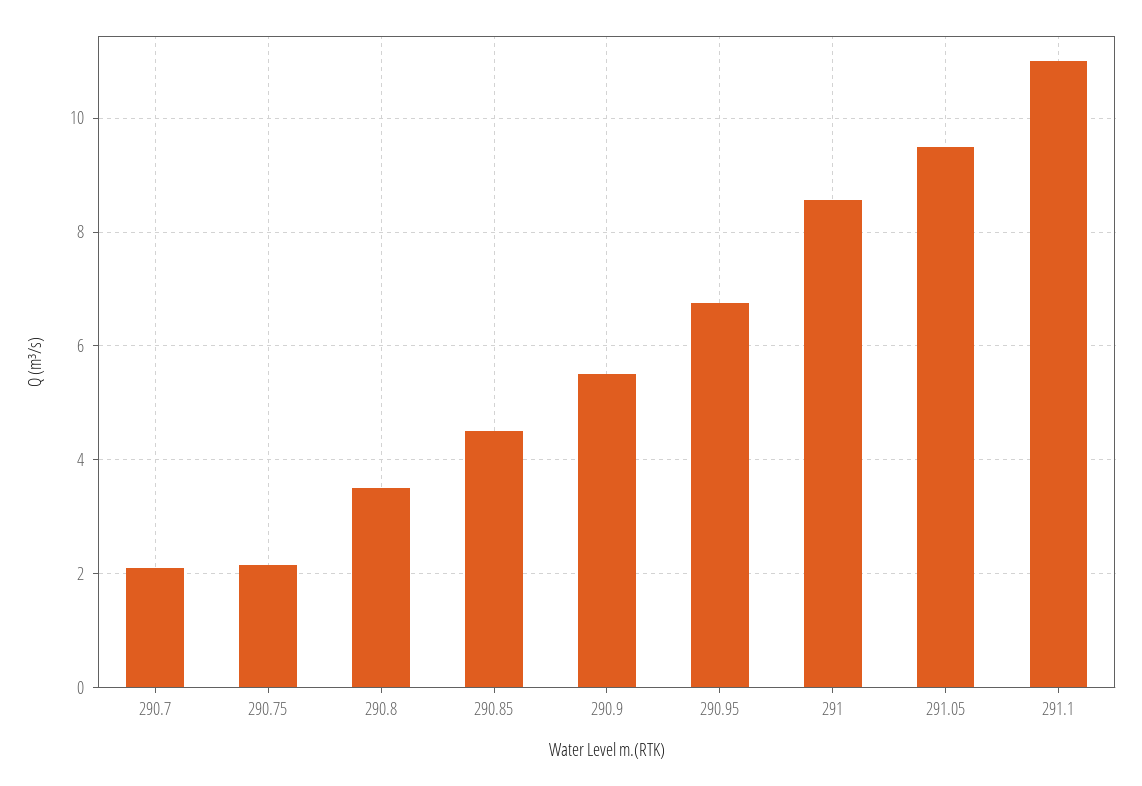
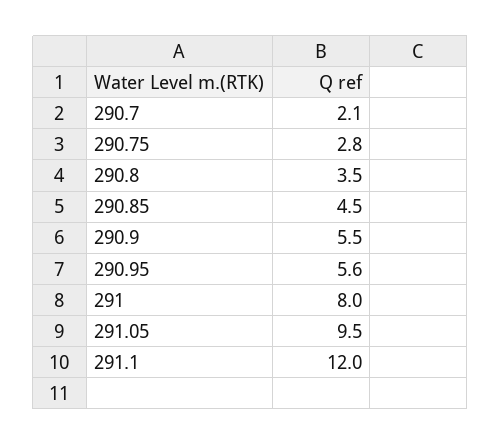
290.75: 2.2 -> 2.8
290.95: 6.8 -> 5.6
291: 8.6 -> 8
291.1: 11 -> 12

